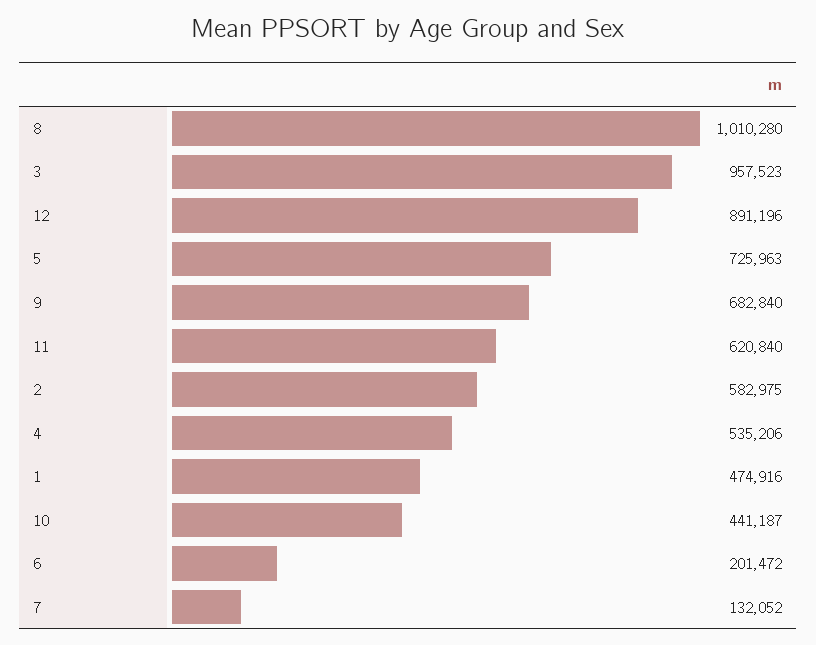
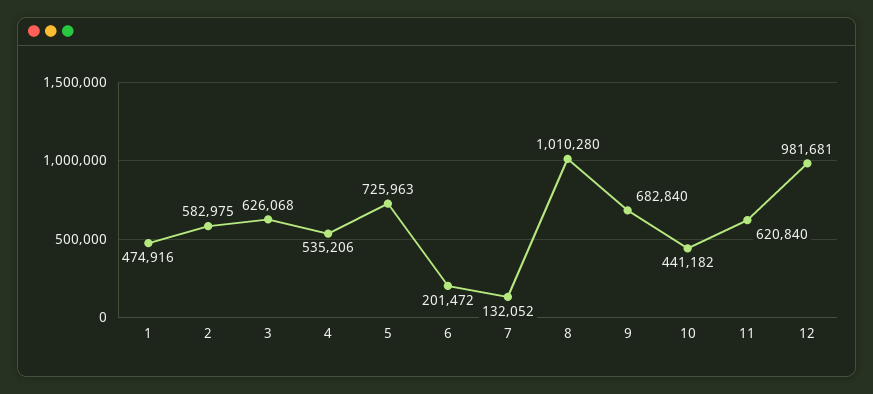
3: 957523 -> 626068
12: 891196 -> 981681
10: 441187 -> 441182

